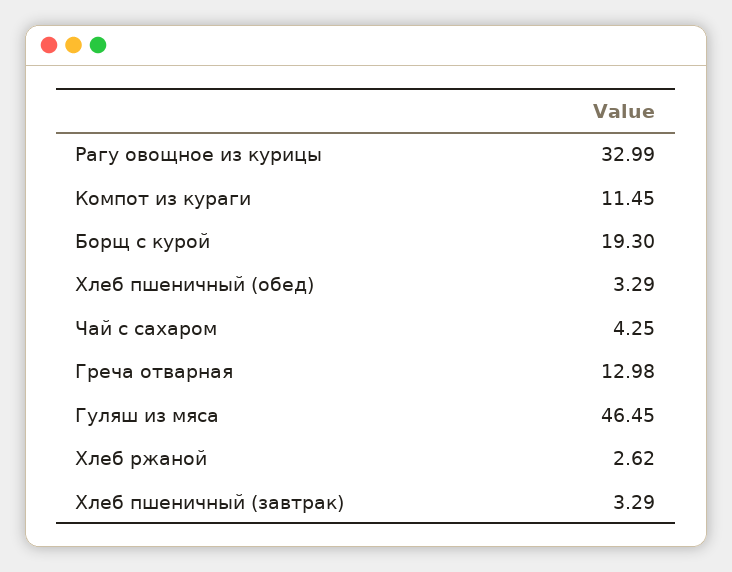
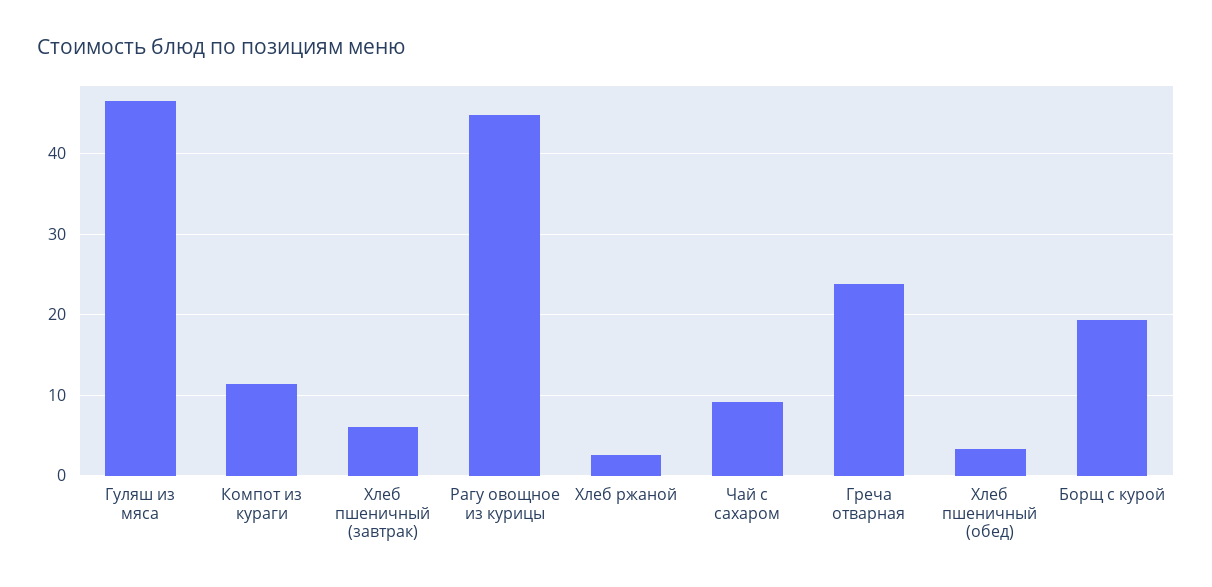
Рагу овощное из курицы: 32.99 -> 45
Чай с сахаром: 4.25 -> 9
Греча отварная: 12.98 -> 24
Хлеб пшеничный (завтрак): 3.29 -> 6

